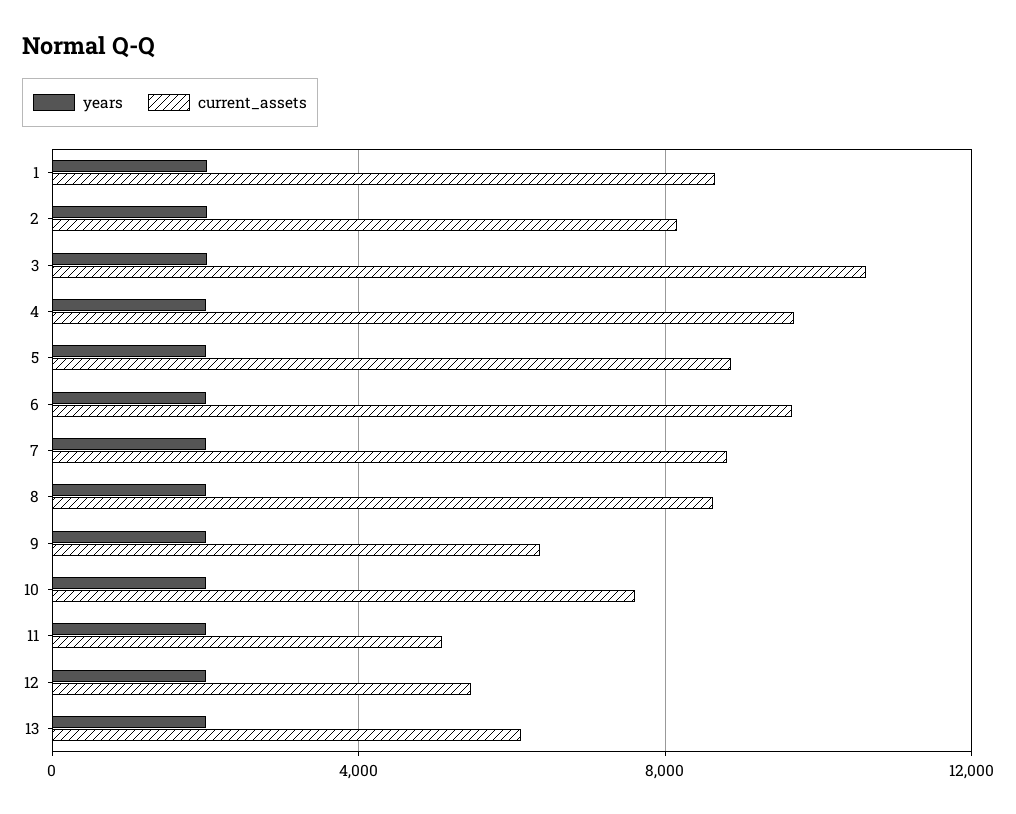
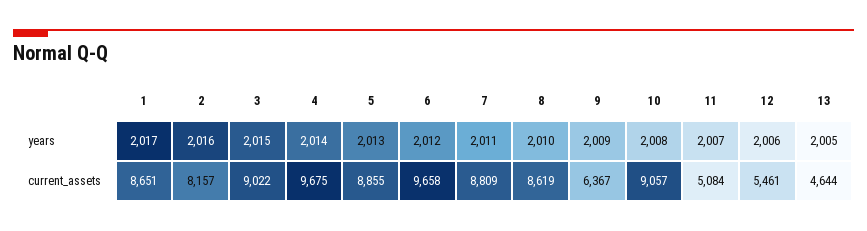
current_assets, 3: 10500 -> 9022
current_assets, 10: 7500 -> 9057
current_assets, 13: 6000 -> 4644

